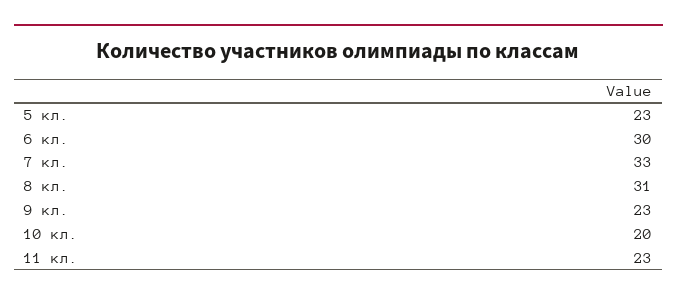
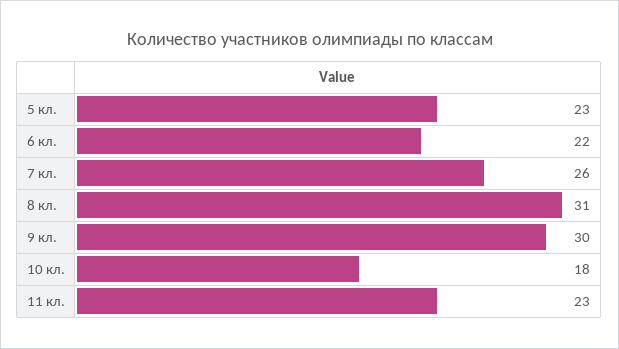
6 кл.: 30 -> 22
7 кл.: 33 -> 26
9 кл.: 23 -> 30
10 кл.: 20 -> 18

